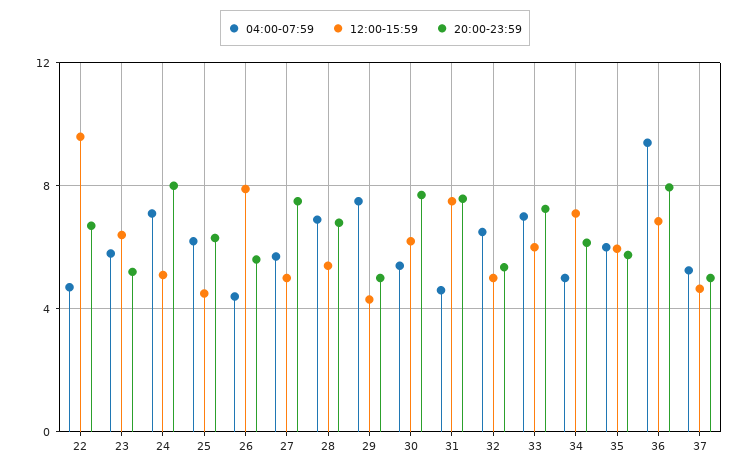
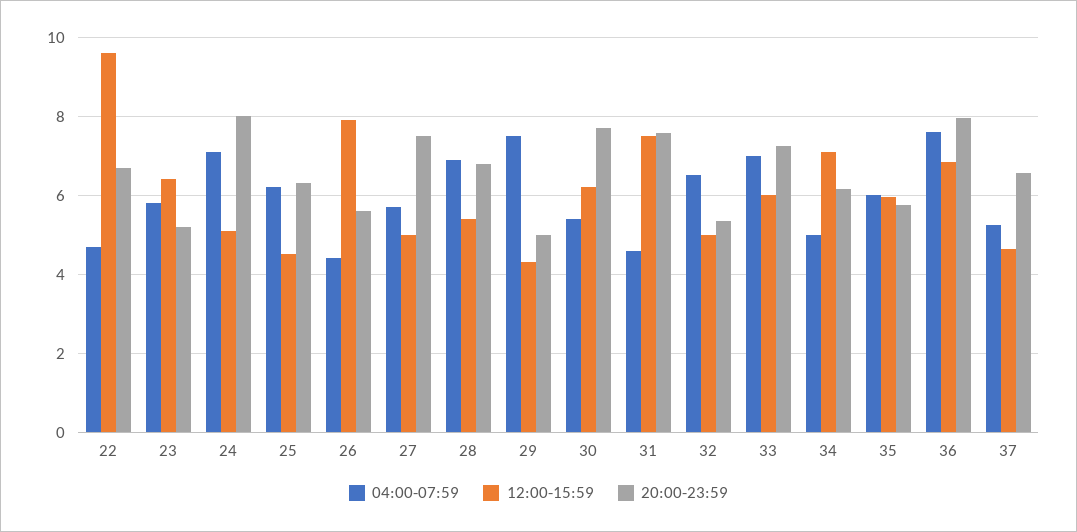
04:00-07:59, 36: 9.5 -> 7.6
20:00-23:59, 37: 5 -> 6.6

